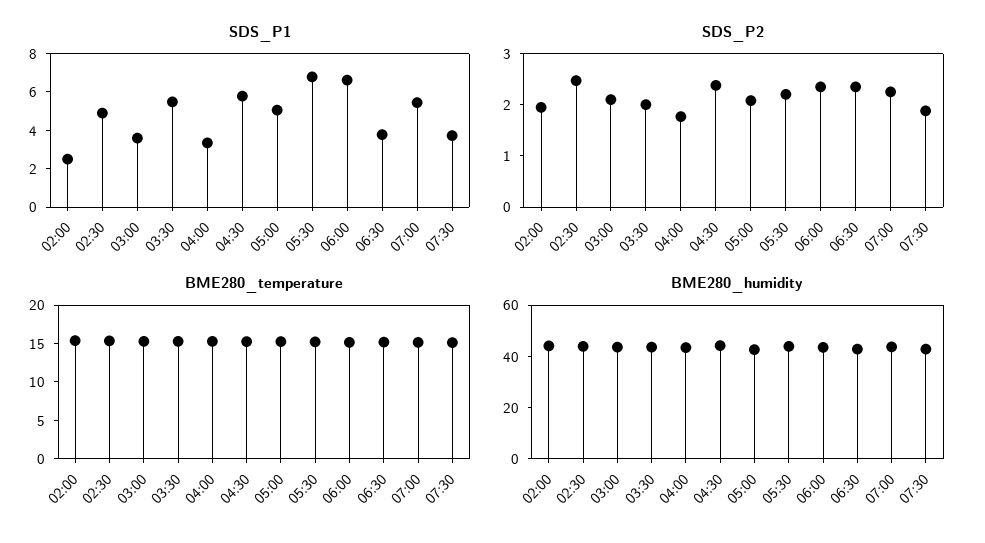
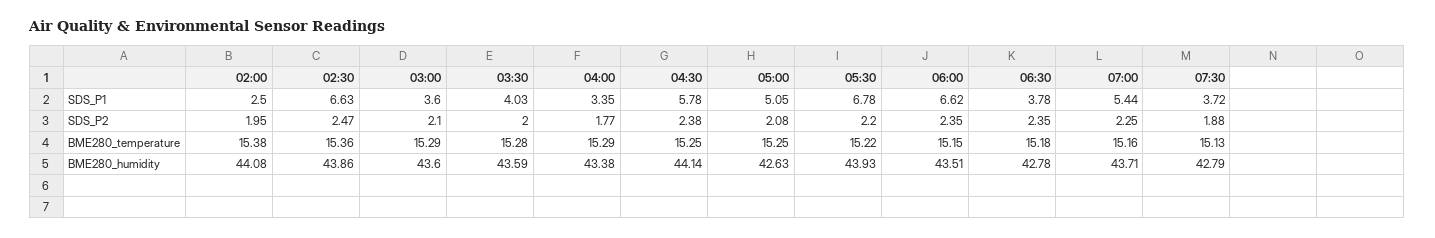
SDS_P1, 02:30: 5 -> 6.63
SDS_P1, 03:30: 5.5 -> 4.03

